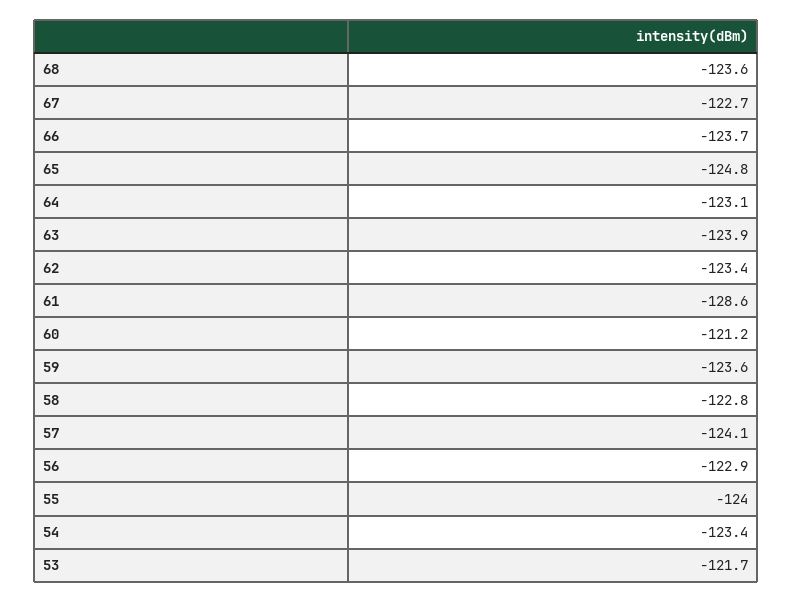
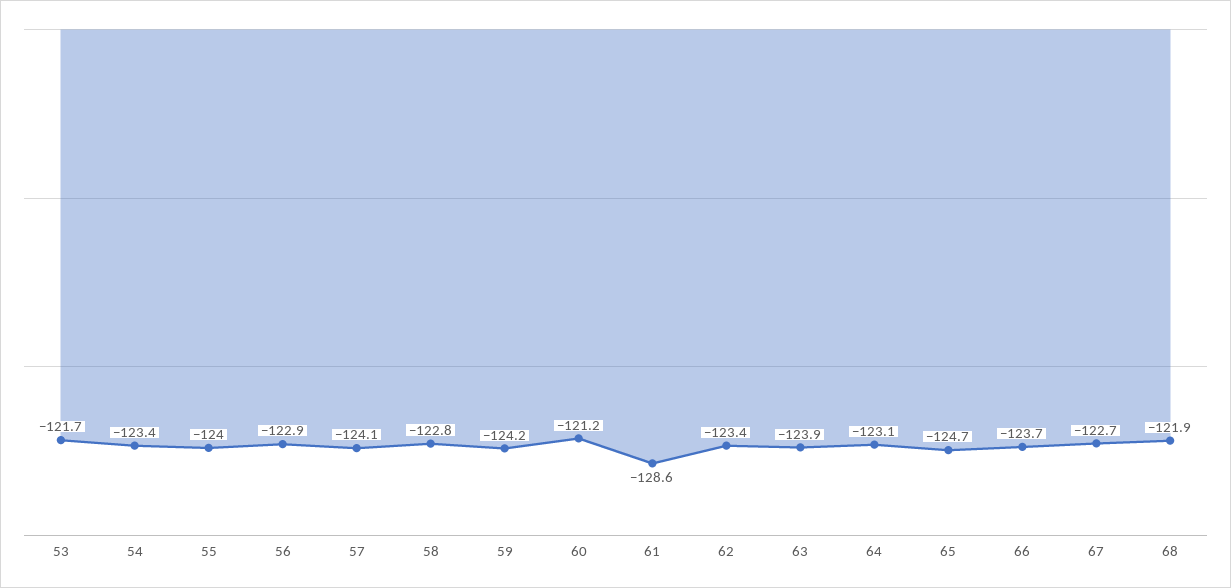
68: -123.6 -> -121.9
65: -124.8 -> -124.7
59: -123.6 -> -124.2

